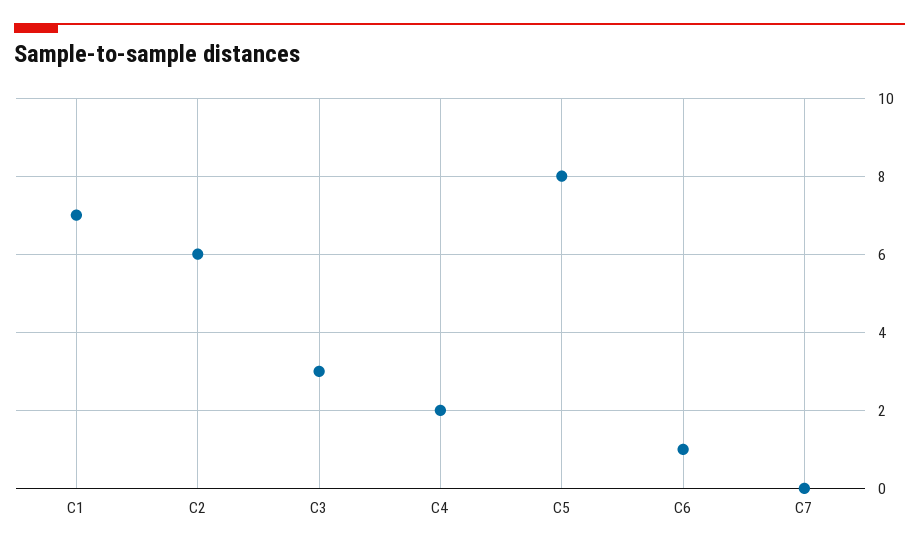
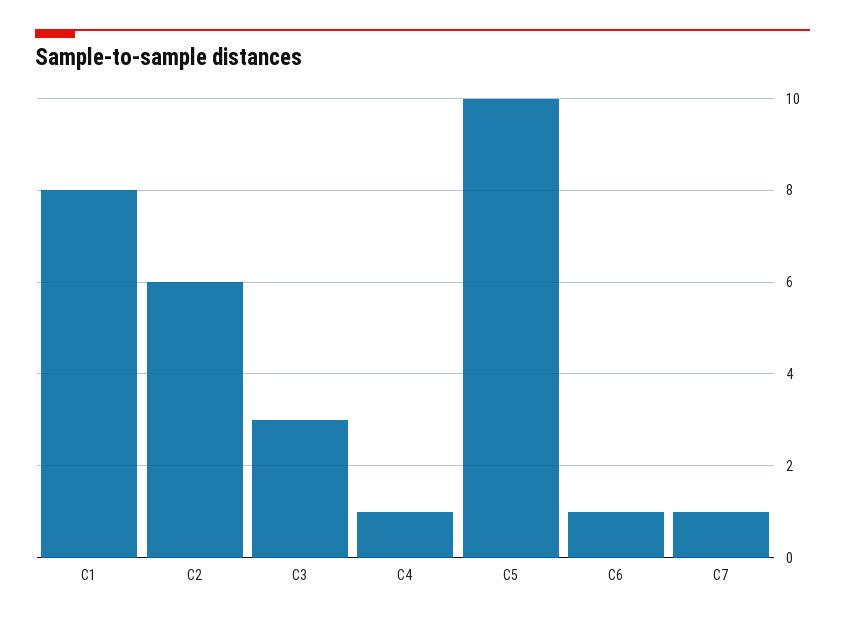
C1: 7 -> 8
C4: 2 -> 1
C5: 8 -> 10
C7: 0 -> 1

